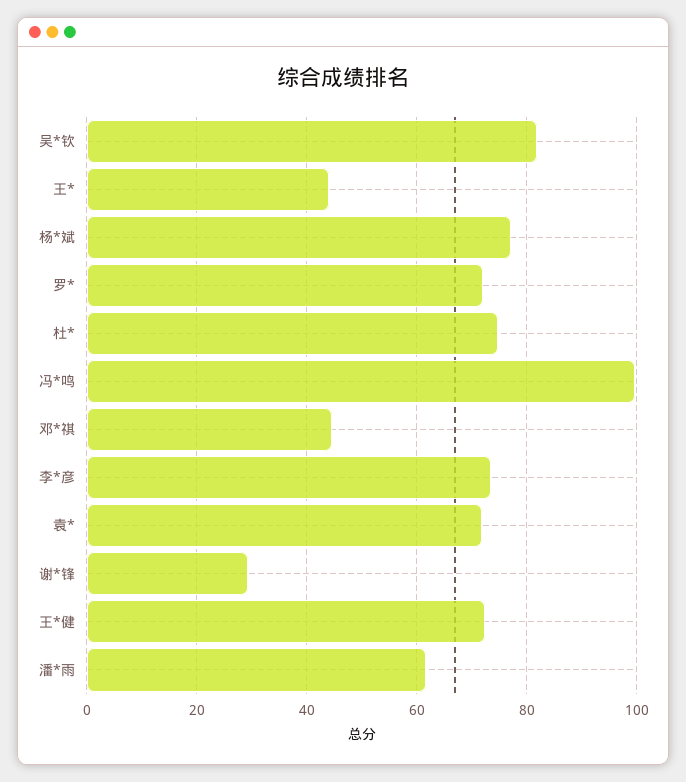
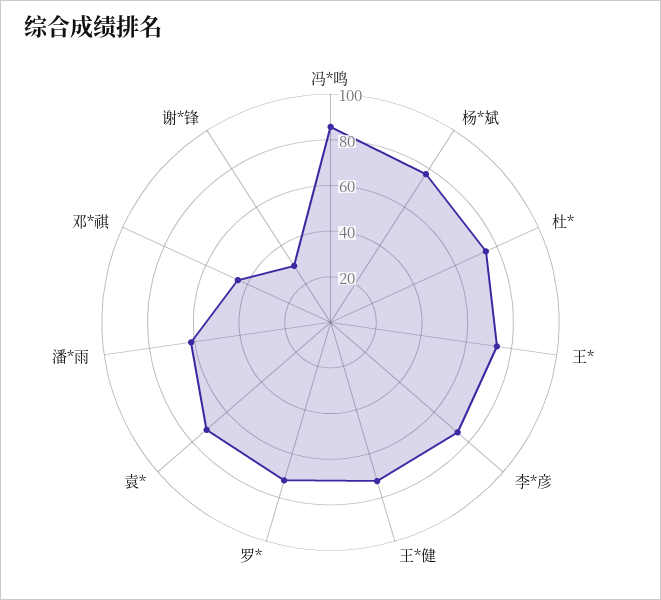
吴*钦: 82 -> none
王*: 44 -> 75
冯*鸣: 100 -> 85

